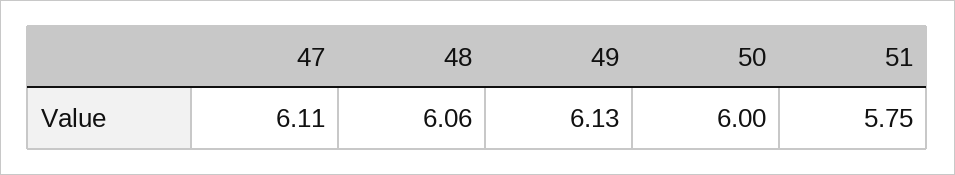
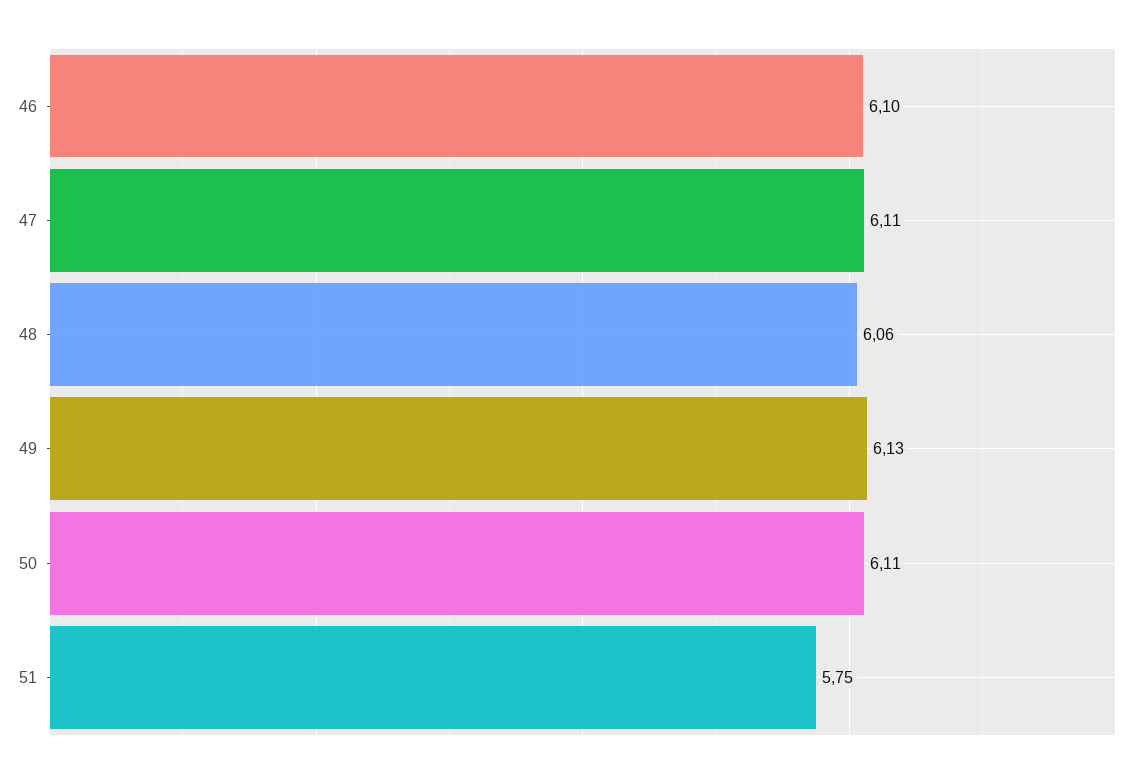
50: 6 -> 6.11
46: none -> 6.1

